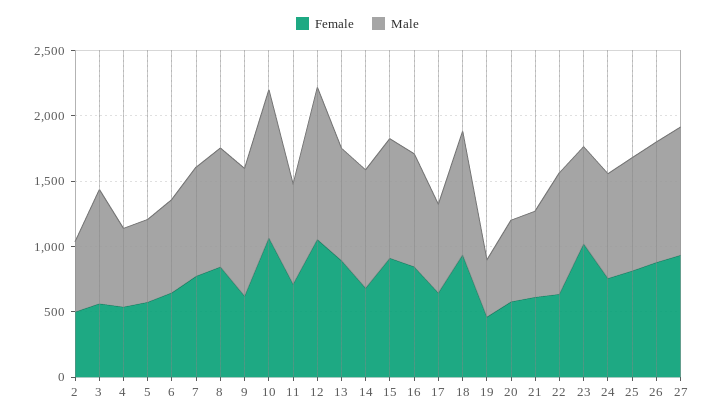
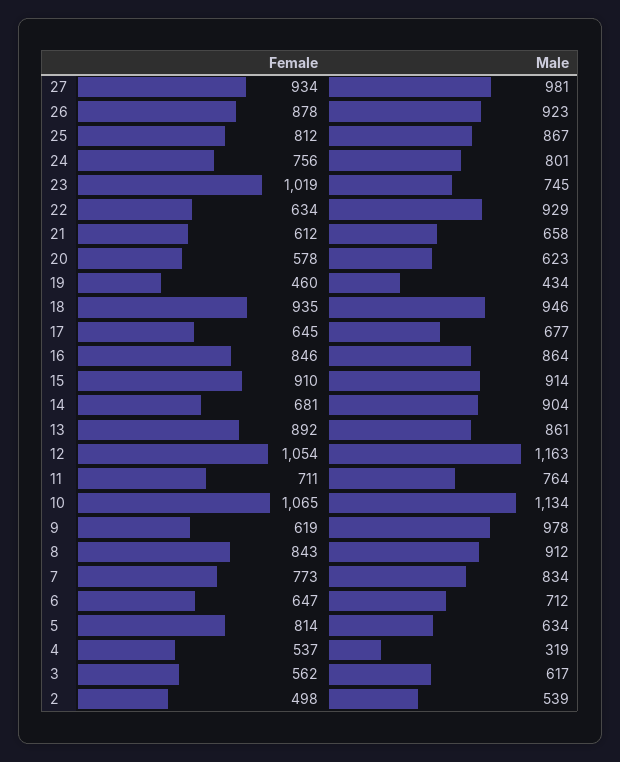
Male, 3: 900 -> 617
Male, 4: 600 -> 319
Female, 5: 600 -> 814

